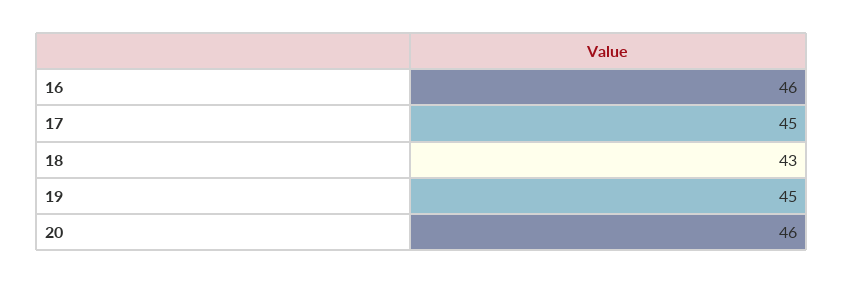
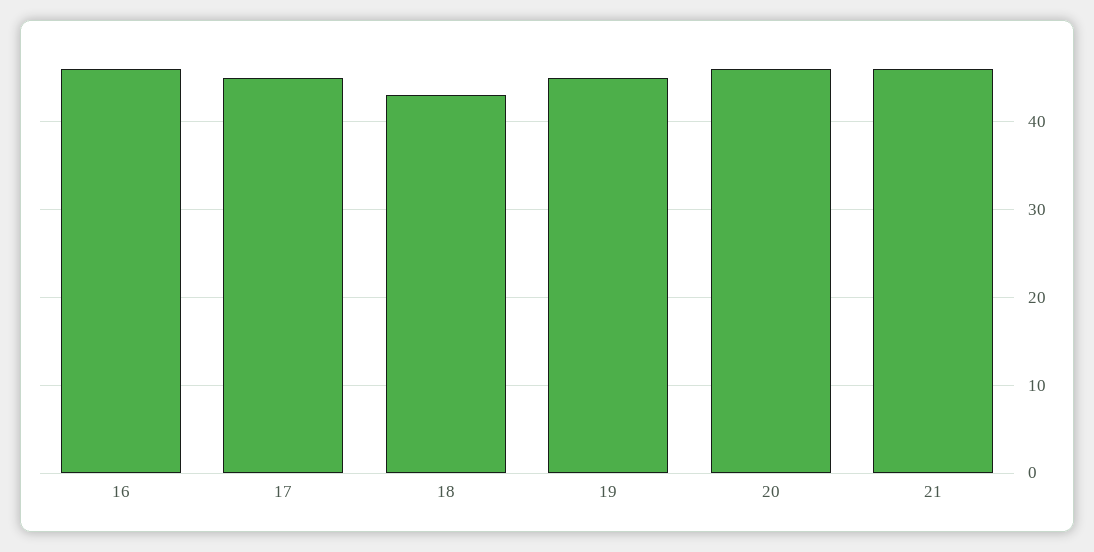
21: none -> 46

